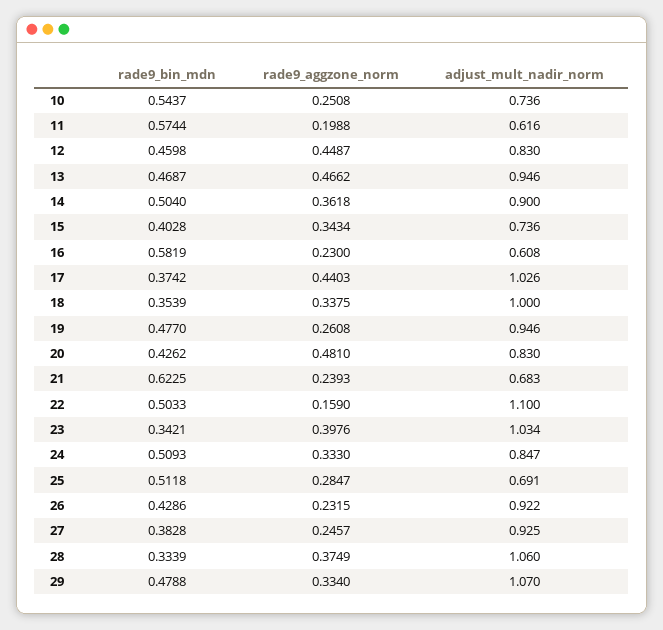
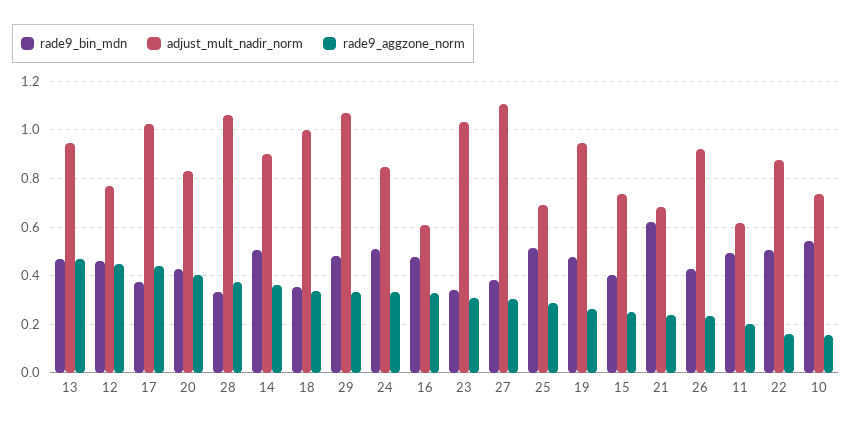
rade9_aggzone_norm, 10: 0.2508 -> 0.15
rade9_bin_mdn, 11: 0.5744 -> 0.5
adjust_mult_nadir_norm, 12: 0.83 -> 0.775
rade9_aggzone_norm, 15: 0.3434 -> 0.25
rade9_bin_mdn, 16: 0.5819 -> 0.475
rade9_aggzone_norm, 16: 0.23 -> 0.325
rade9_aggzone_norm, 20: 0.481 -> 0.4
adjust_mult_nadir_norm, 22: 1.1 -> 0.875
rade9_aggzone_norm, 23: 0.3976 -> 0.3
rade9_aggzone_norm, 27: 0.2457 -> 0.3
adjust_mult_nadir_norm, 27: 0.925 -> 1.1

